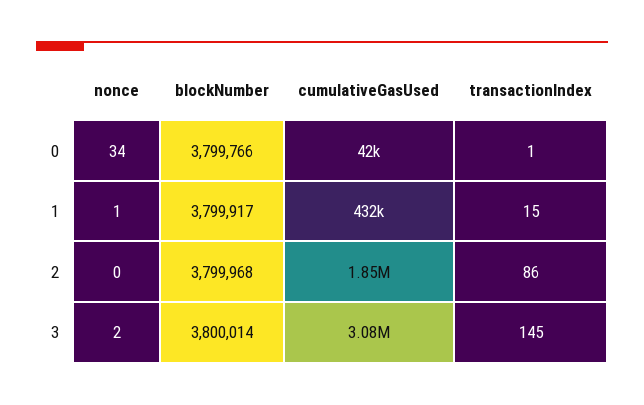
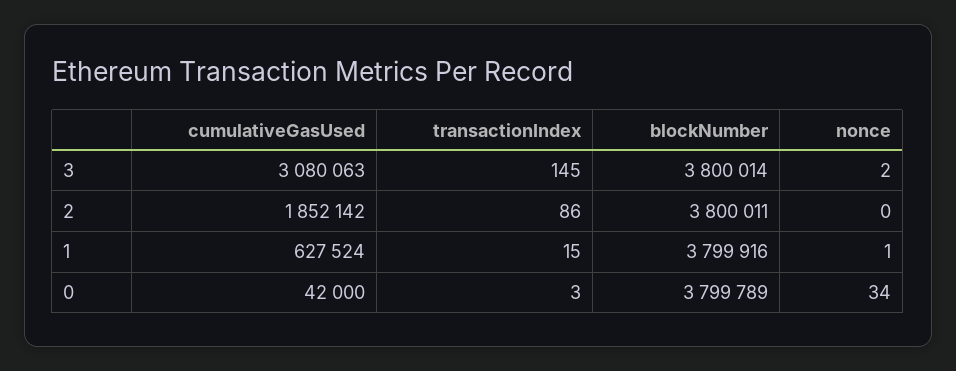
blockNumber, 0: 3799766 -> 3799789
transactionIndex, 0: 1 -> 3
blockNumber, 1: 3799917 -> 3799916
cumulativeGasUsed, 1: 432000 -> 627524
blockNumber, 2: 3799968 -> 3800011

